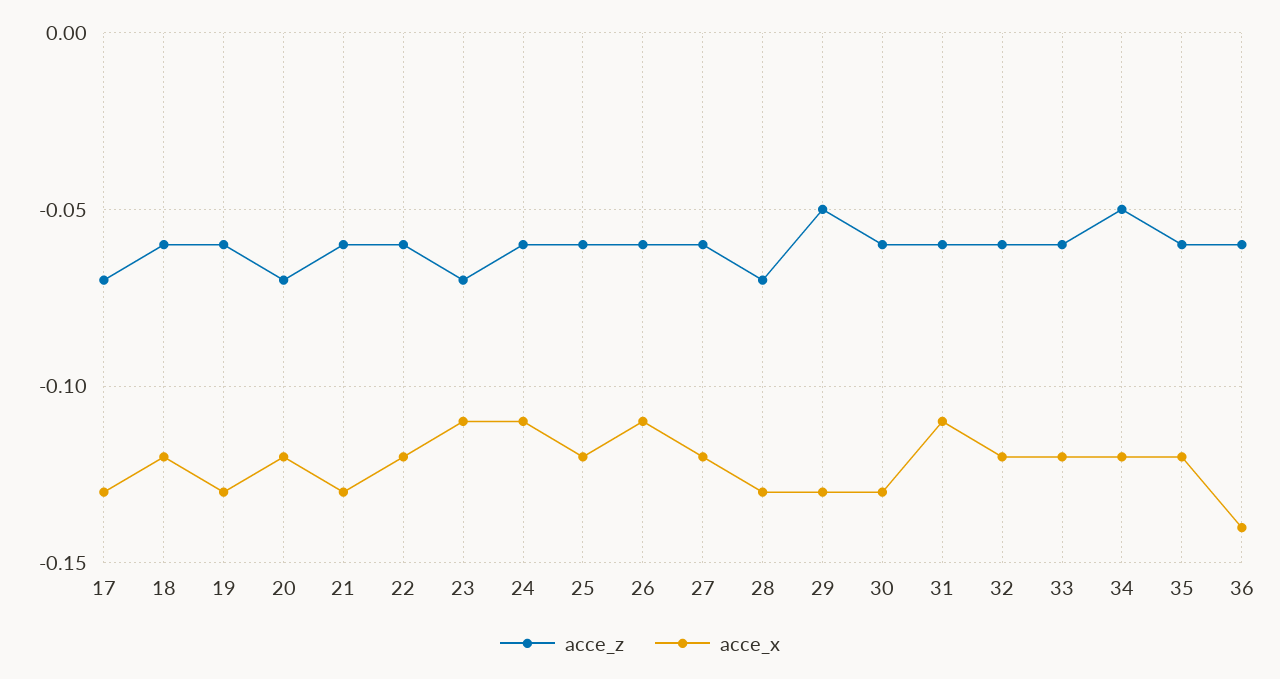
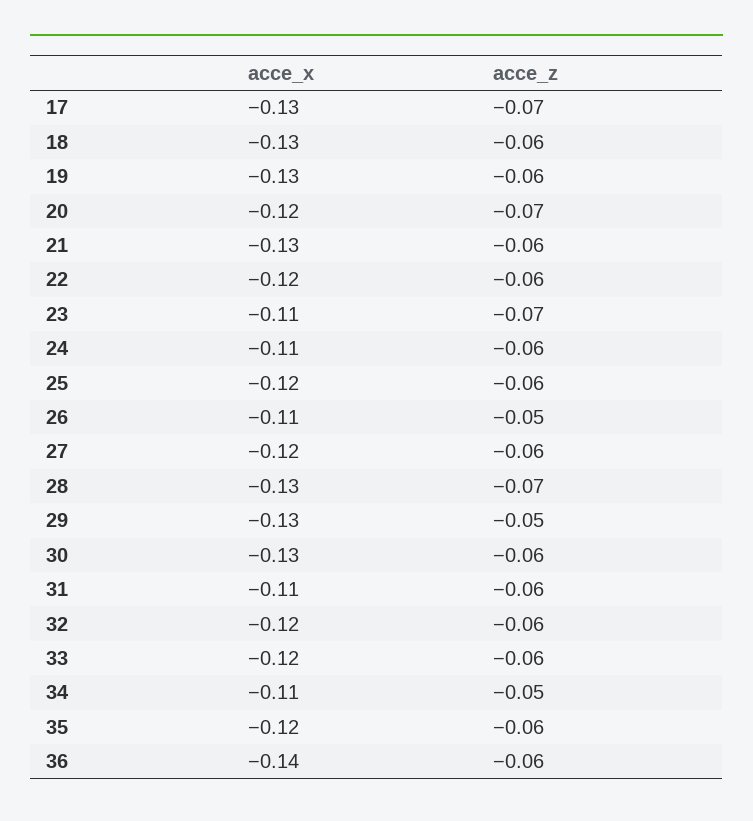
acce_x, 18: -0.12 -> -0.13
acce_z, 26: -0.06 -> -0.05
acce_x, 34: -0.12 -> -0.11

